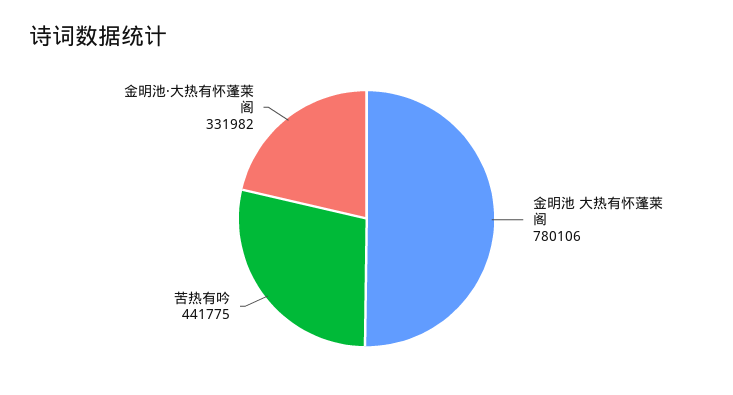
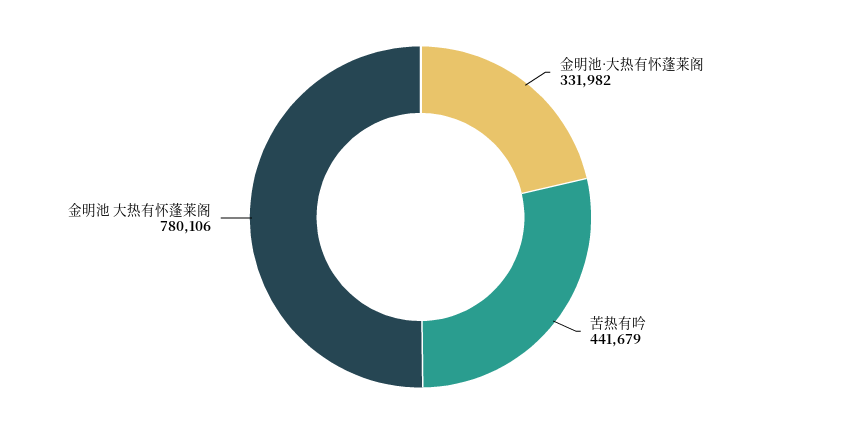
苦热有吟: 441775 -> 441679

